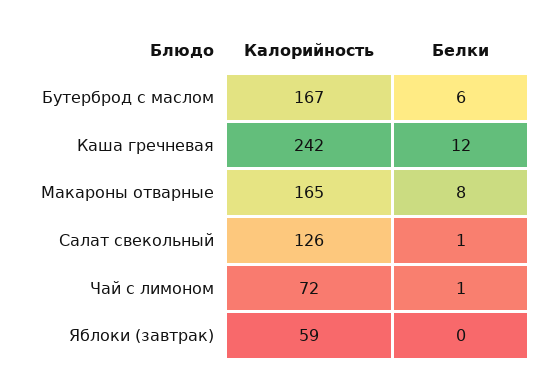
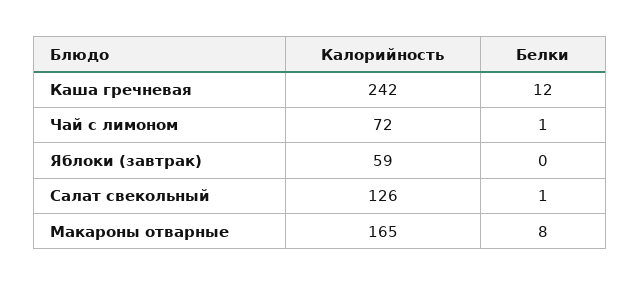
Калорийность, Бутерброд с маслом: 167 -> none
Белки, Бутерброд с маслом: 6 -> none

